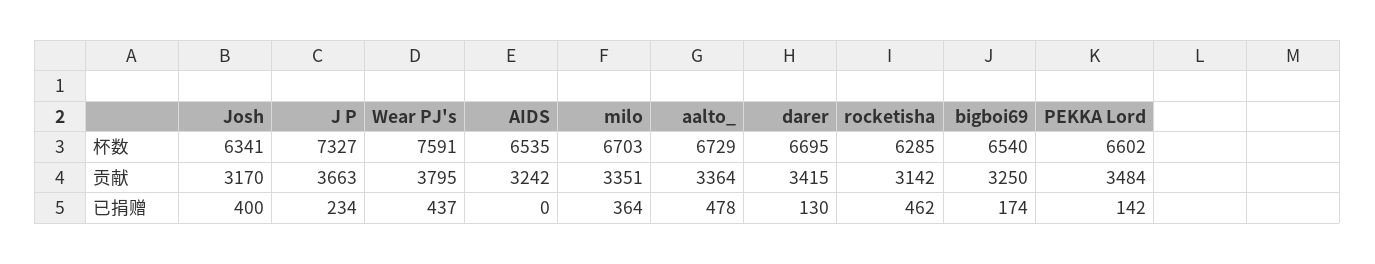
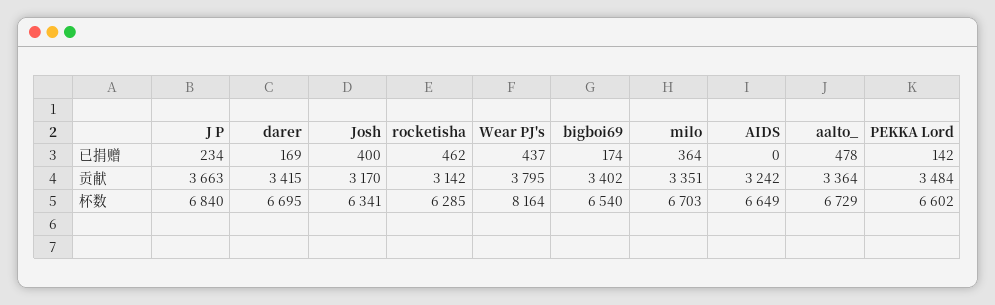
J P, 杯数: 7327 -> 6840
Wear PJ's, 杯数: 7591 -> 8164
AIDS, 杯数: 6535 -> 6649
bigboi69, 贡献: 3250 -> 3402
darer, 已捐赠: 130 -> 169

